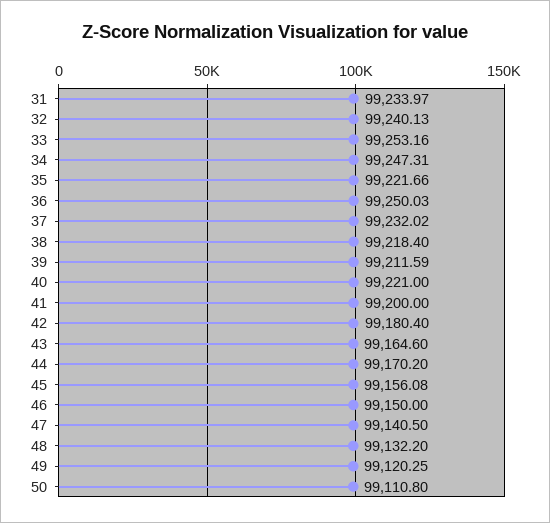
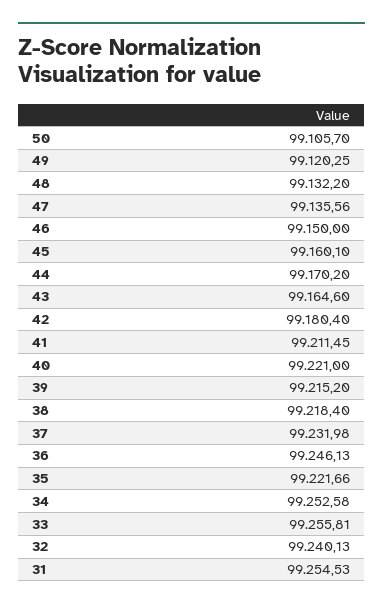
31: 99233.97 -> 99254.53
33: 99253.16 -> 99255.81
34: 99247.31 -> 99252.58
36: 99250.03 -> 99246.13
37: 99232.02 -> 99231.98
39: 99211.59 -> 99215.2
41: 99200 -> 99211.45
45: 99156.08 -> 99160.1
47: 99140.5 -> 99135.56
50: 99110.8 -> 99105.7

